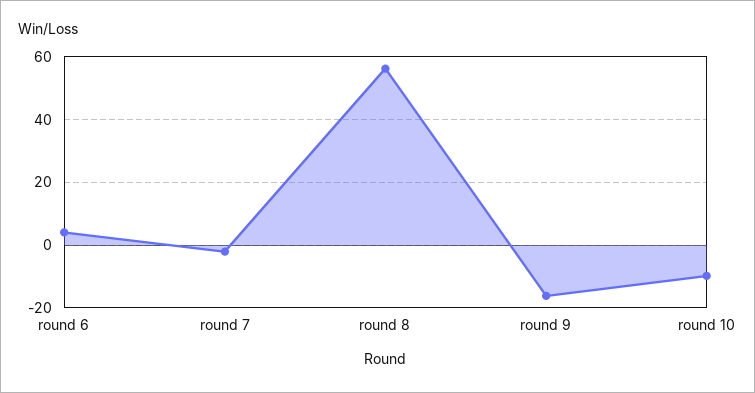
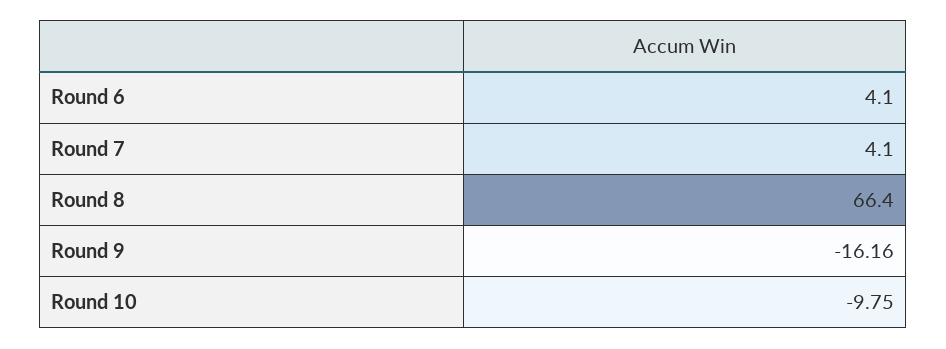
round 7: -2 -> 4.1
round 8: 56 -> 66.4

